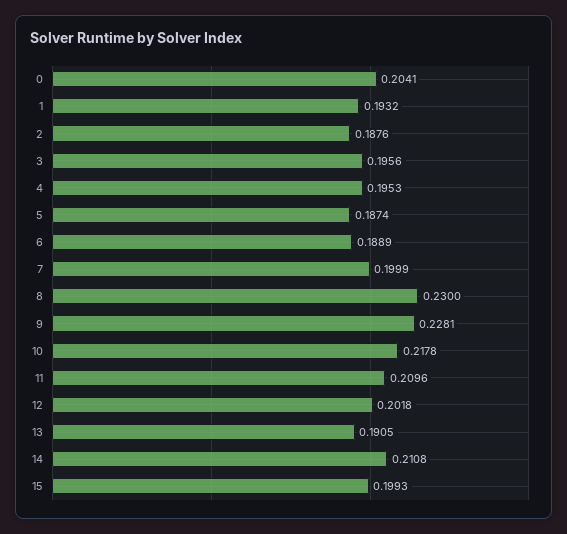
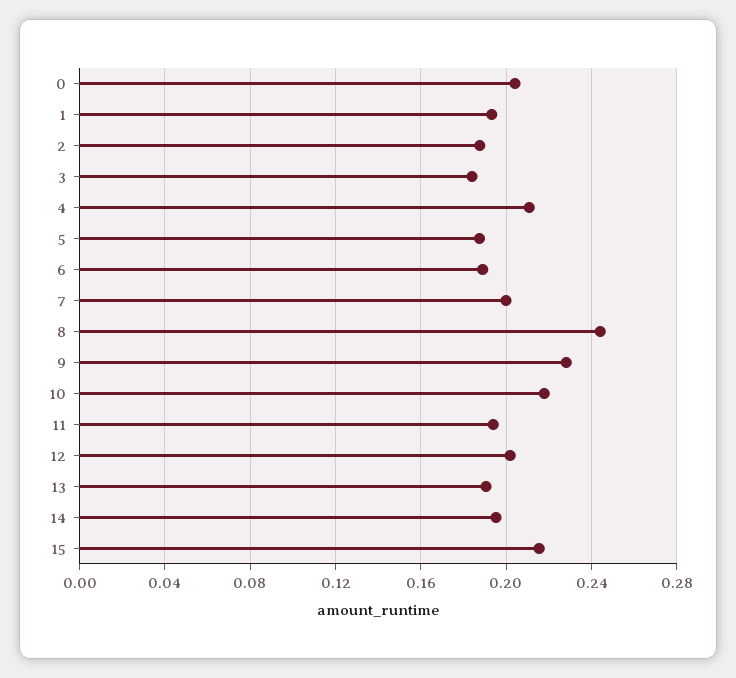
3: 0.1956 -> 0.185
4: 0.1953 -> 0.21
8: 0.23 -> 0.245
11: 0.2096 -> 0.195
14: 0.2108 -> 0.195
15: 0.1993 -> 0.215

